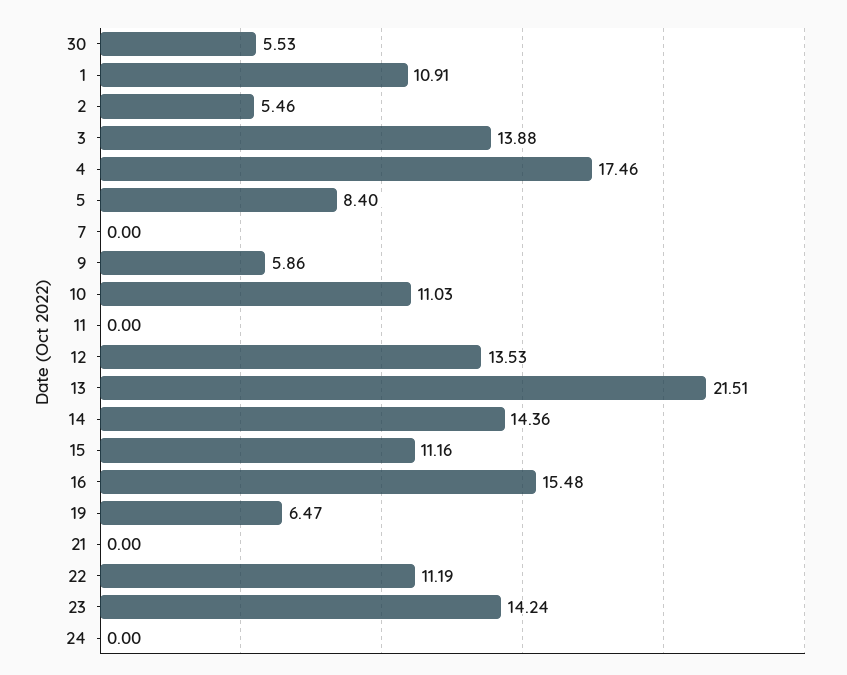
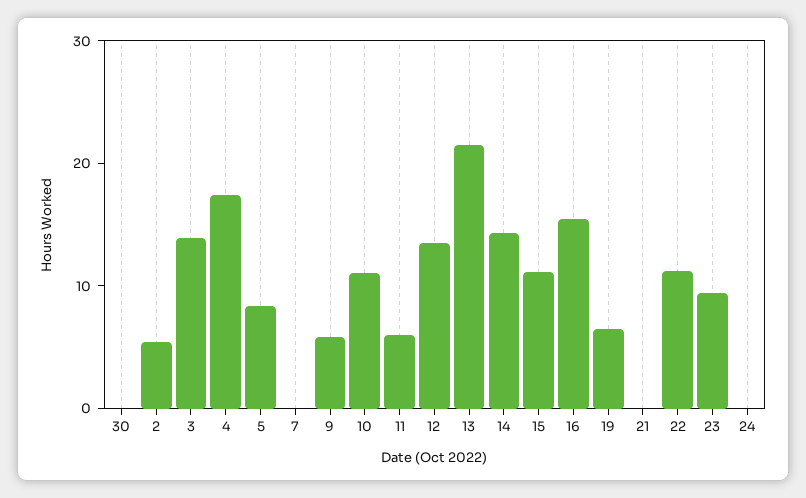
30: 5.53 -> 0
1: 10.91 -> none
11: 0 -> 6
23: 14.24 -> 10

